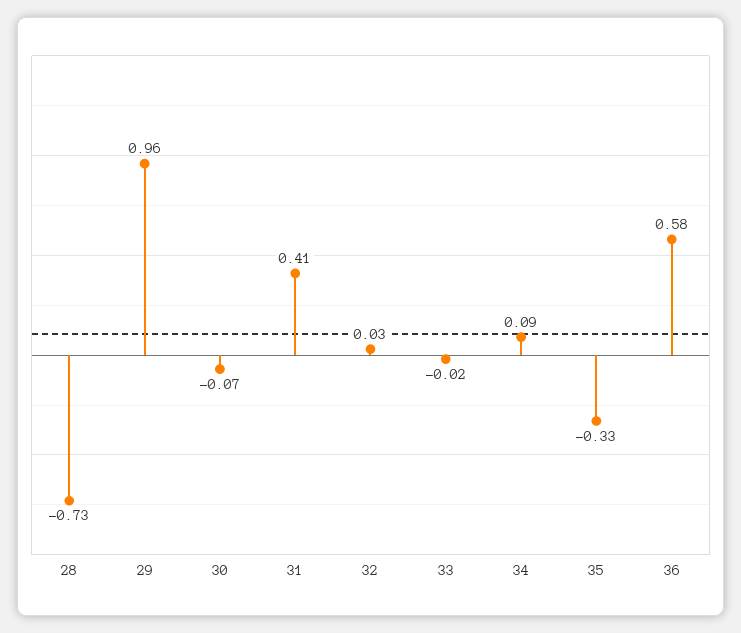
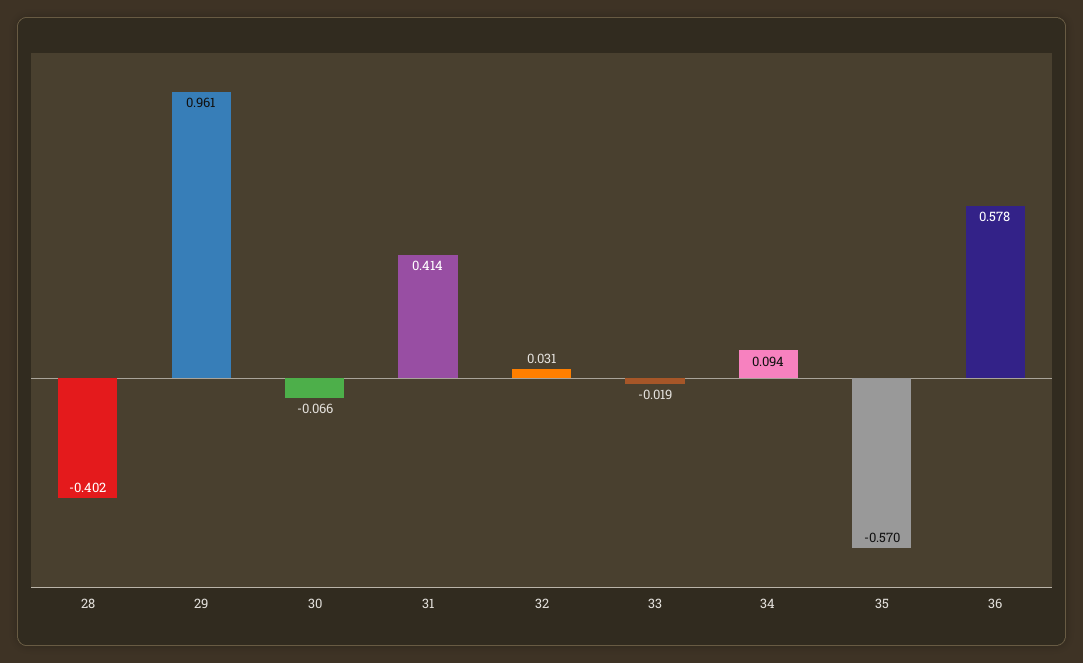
28: -0.73 -> -0.402
35: -0.33 -> -0.57

